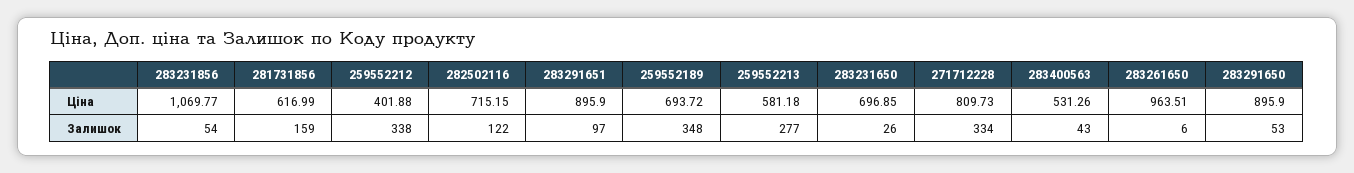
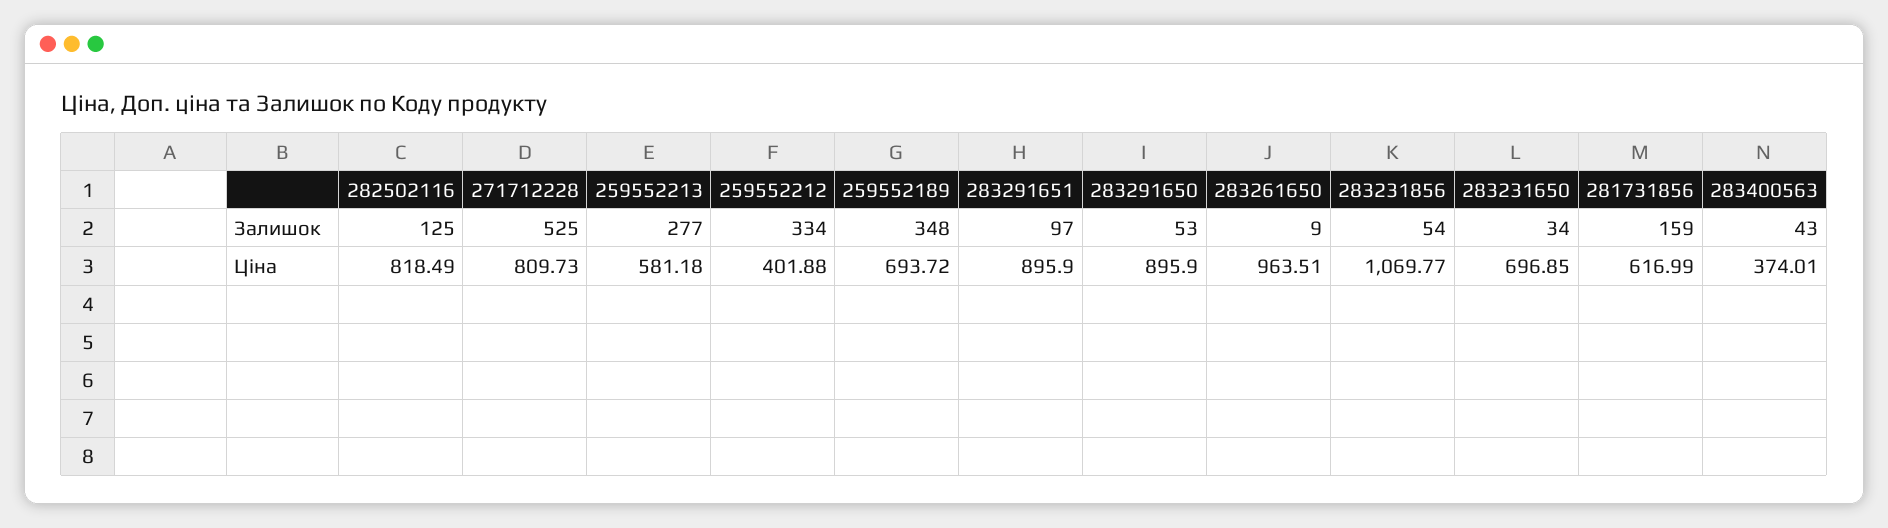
282502116, Ціна: 715.15 -> 818.49
283400563, Ціна: 531.26 -> 374.01
259552212, Залишок: 338 -> 334
282502116, Залишок: 122 -> 125
283231650, Залишок: 26 -> 34
271712228, Залишок: 334 -> 525
283261650, Залишок: 6 -> 9

